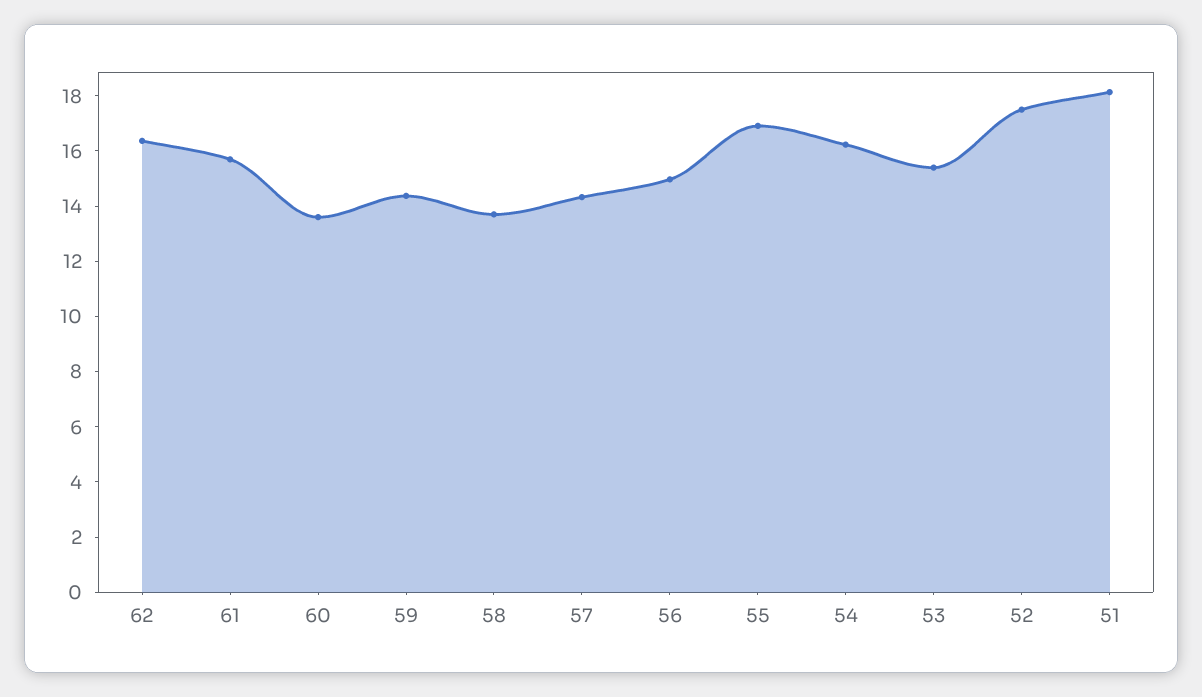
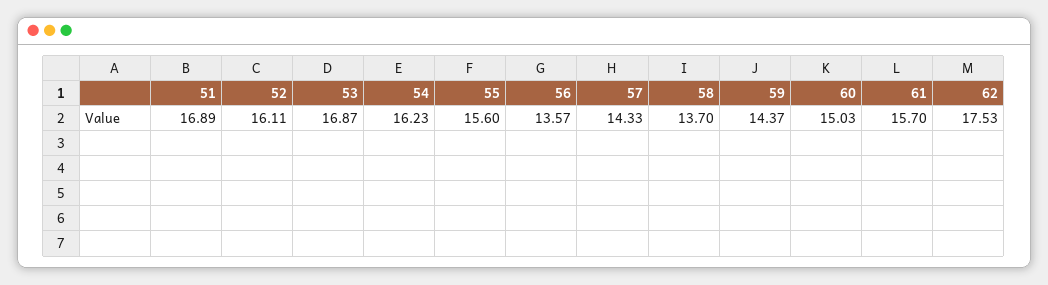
62: 16.5 -> 17.53
60: 13.5 -> 15.03
56: 15 -> 13.57
55: 17 -> 15.6
53: 15.5 -> 16.87
52: 17.5 -> 16.11
51: 18 -> 16.89

